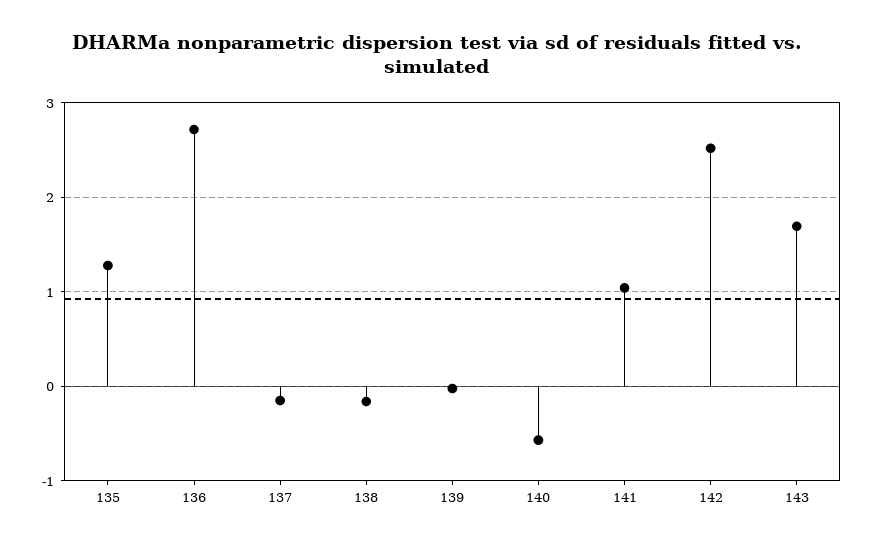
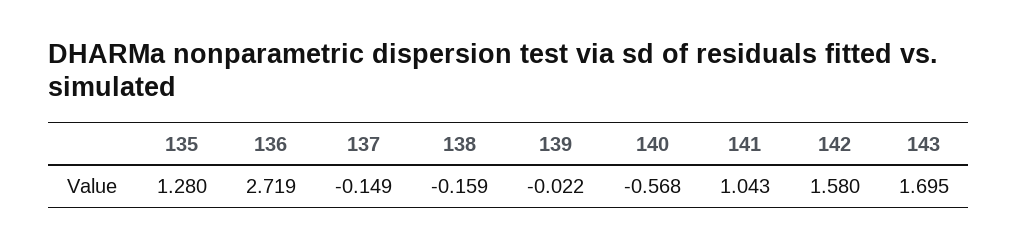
142: 2.5 -> 1.58

